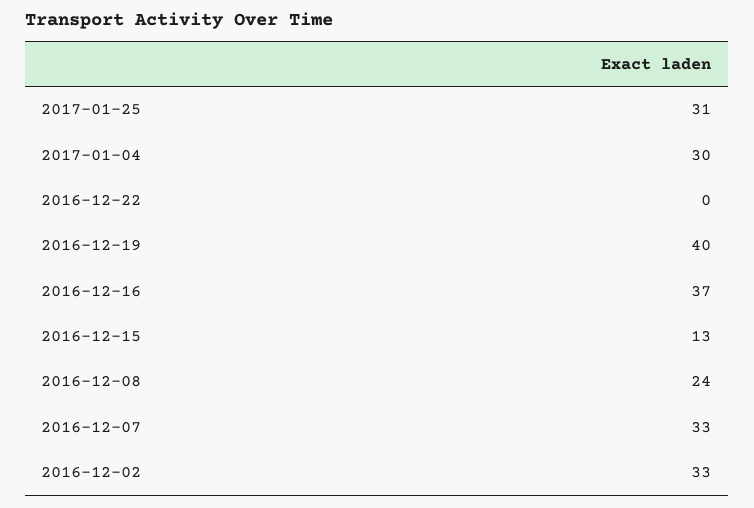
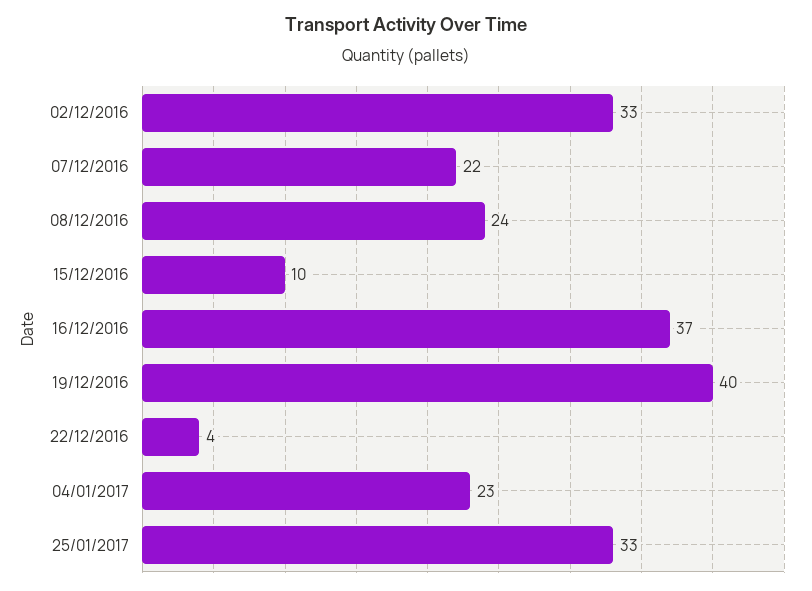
2017-01-25: 31 -> 33
2017-01-04: 30 -> 23
2016-12-22: 0 -> 4
2016-12-15: 13 -> 10
2016-12-07: 33 -> 22

